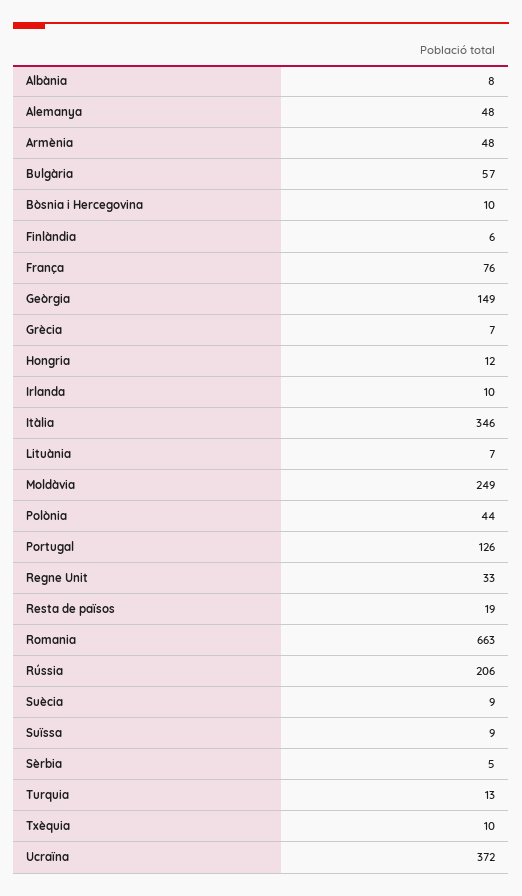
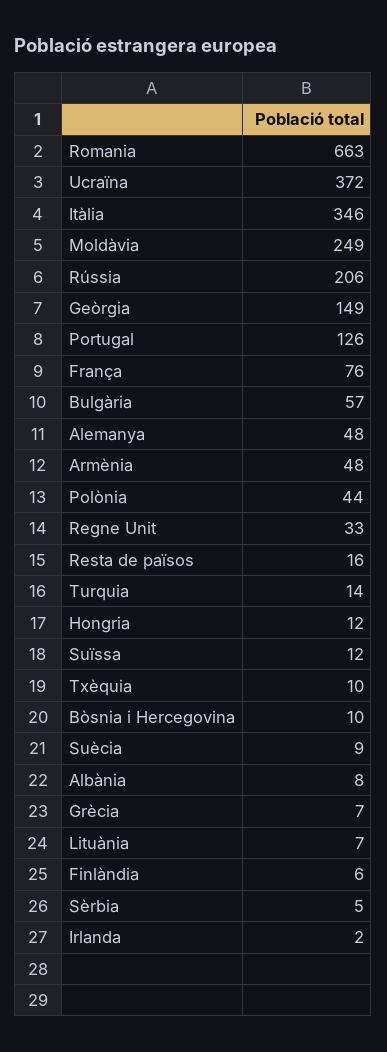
Irlanda: 10 -> 2
Resta de països: 19 -> 16
Suïssa: 9 -> 12
Turquia: 13 -> 14

